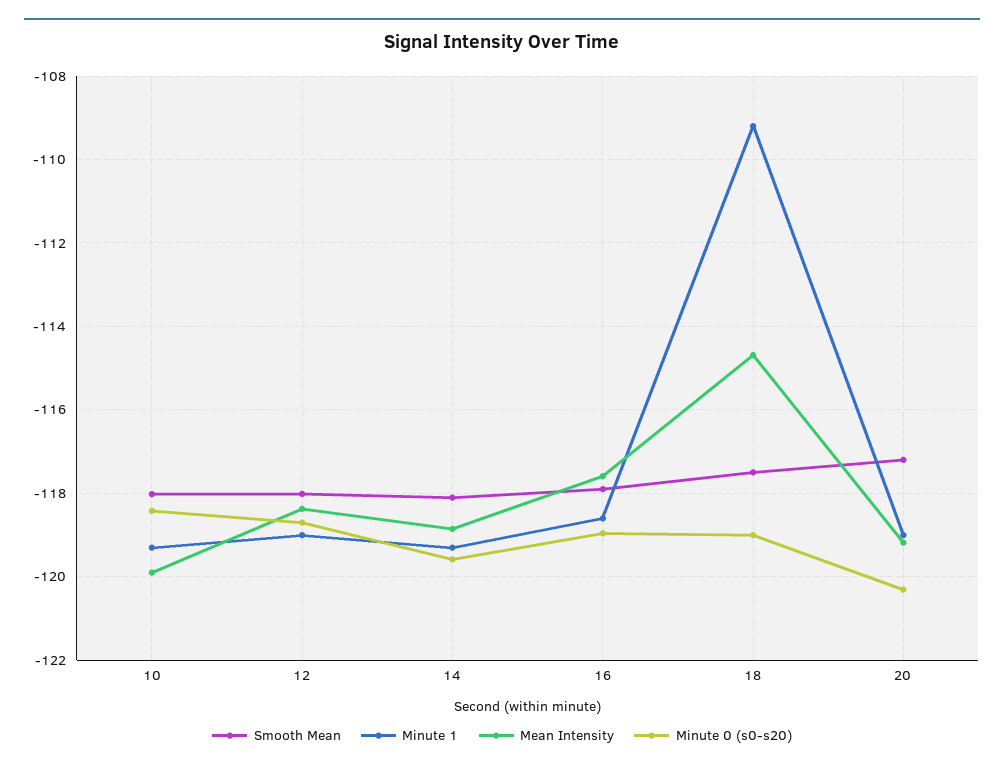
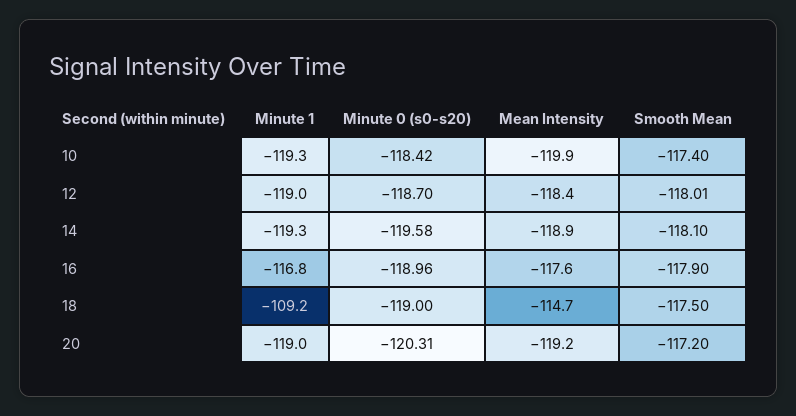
Smooth Mean, 10: -118 -> -117.4
Minute 1, 16: -118.6 -> -116.8

